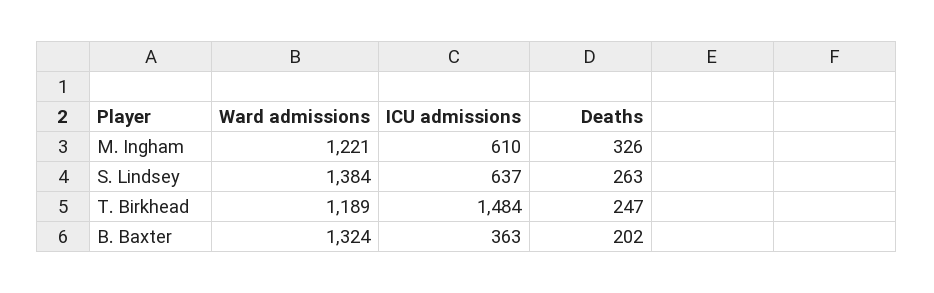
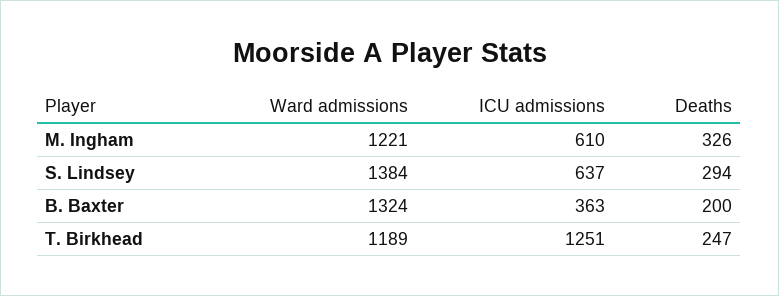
Deaths, S. Lindsey: 263 -> 294
ICU admissions, T. Birkhead: 1484 -> 1251
Deaths, B. Baxter: 202 -> 200

